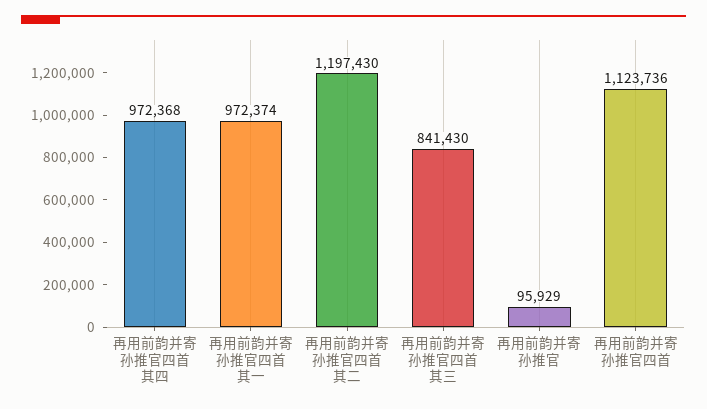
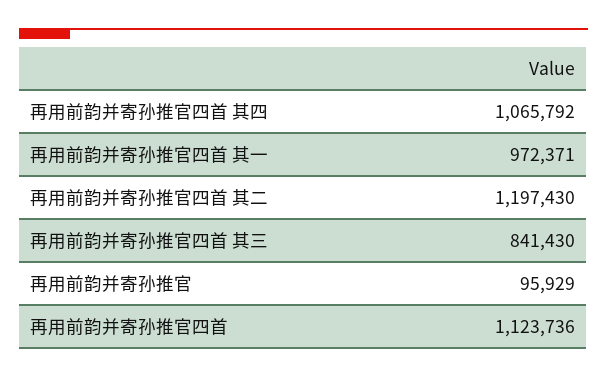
再用前韵并寄孙推官四首 其四: 972368 -> 1065792
再用前韵并寄孙推官四首 其一: 972374 -> 972371

